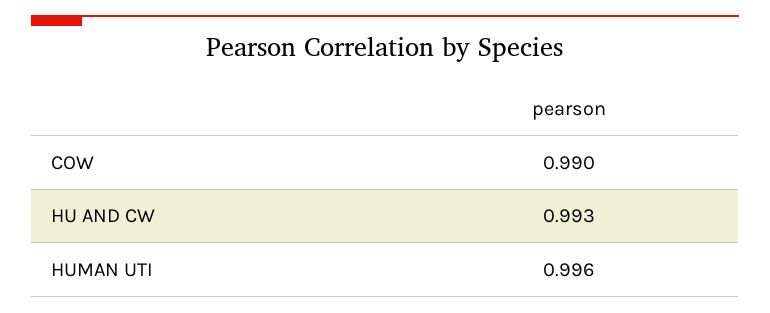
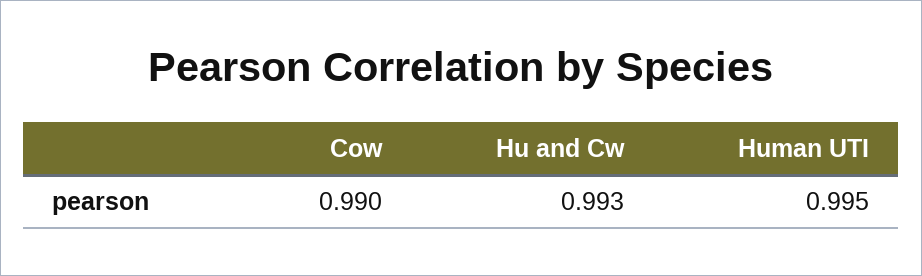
HUMAN UTI: 0.996 -> 0.995

